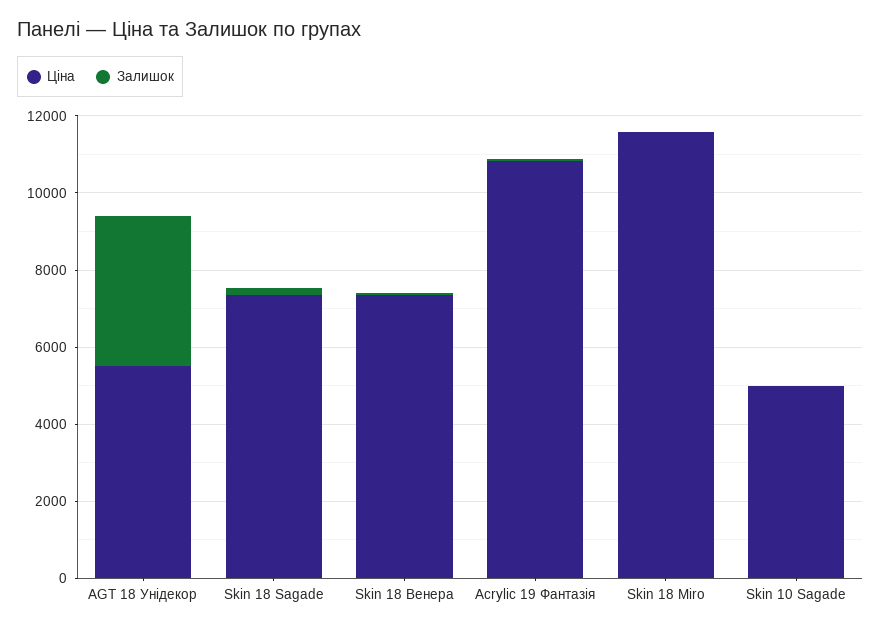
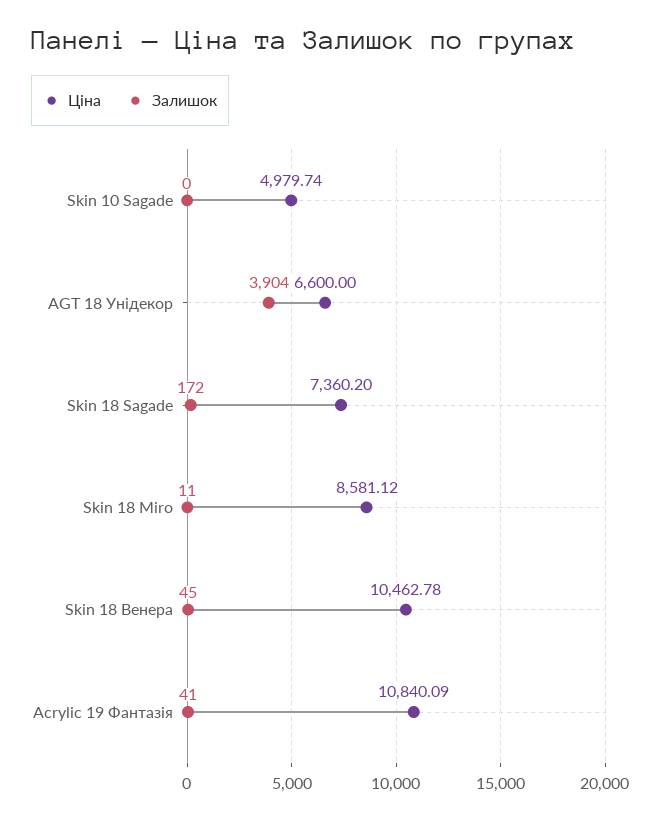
Ціна, AGT 18 Унідекор: 5500 -> 6600
Ціна, Skin 18 Венера: 7500 -> 10462.78
Ціна, Skin 18 Miro: 11500 -> 8581.12

